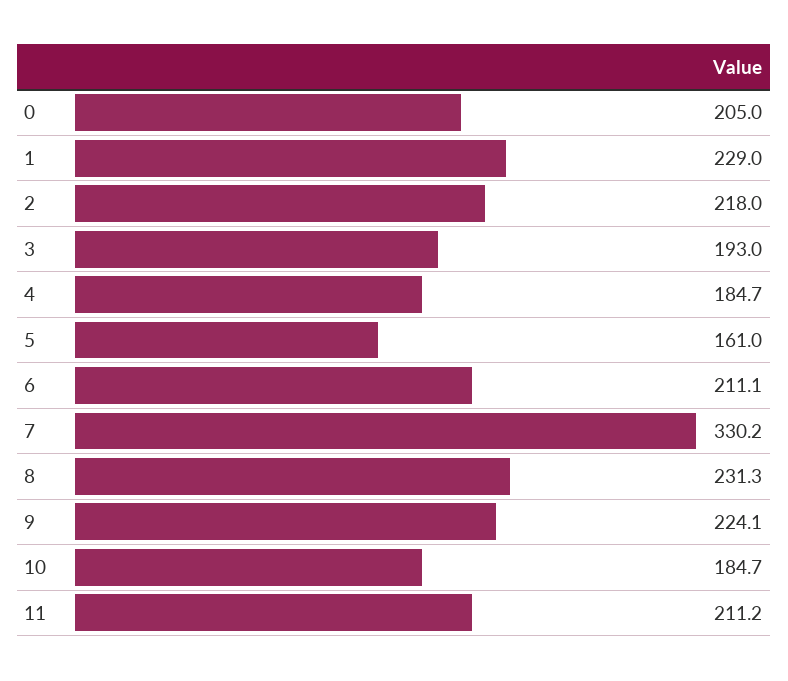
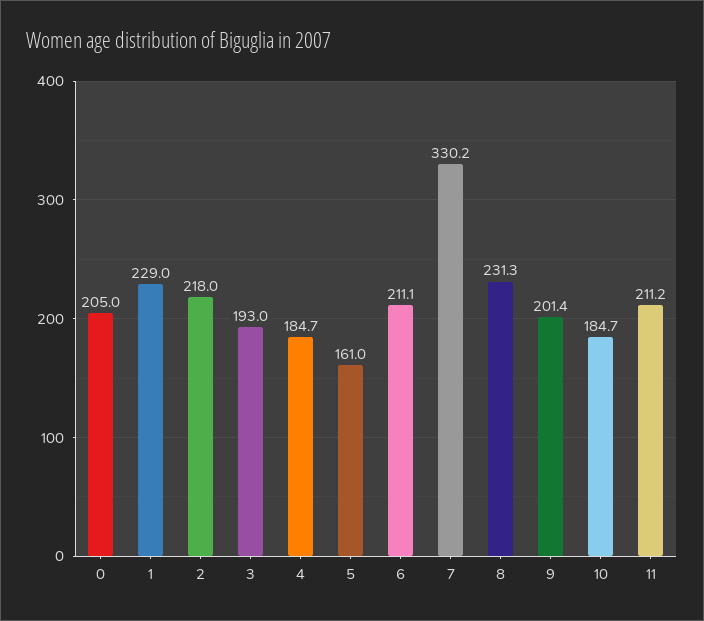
9: 224.1 -> 201.4

